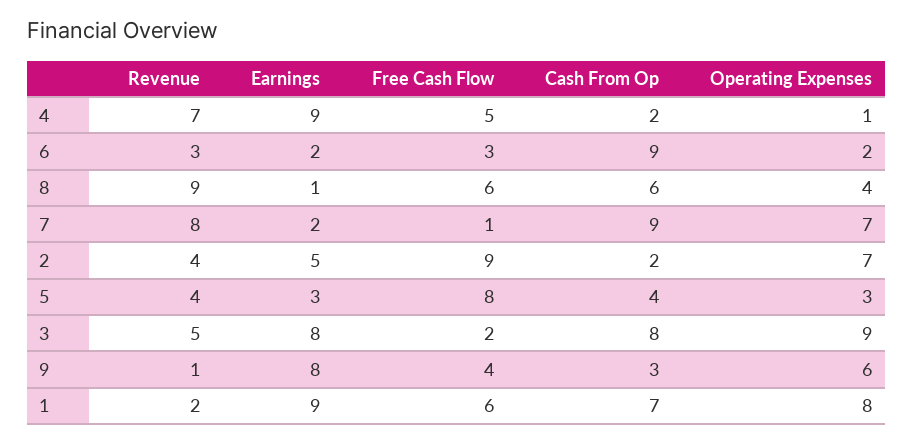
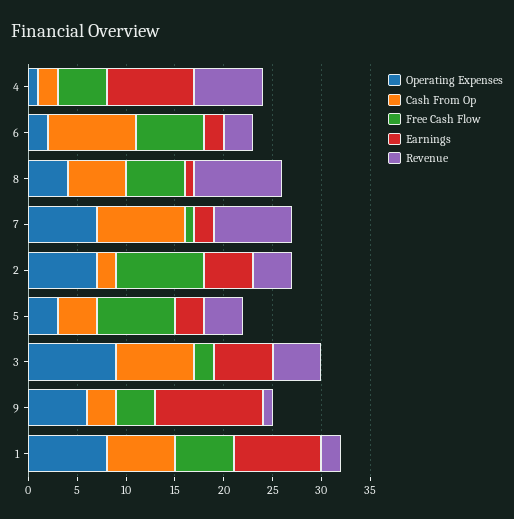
Free Cash Flow, 6: 3 -> 7
Earnings, 3: 8 -> 6
Earnings, 9: 8 -> 11

